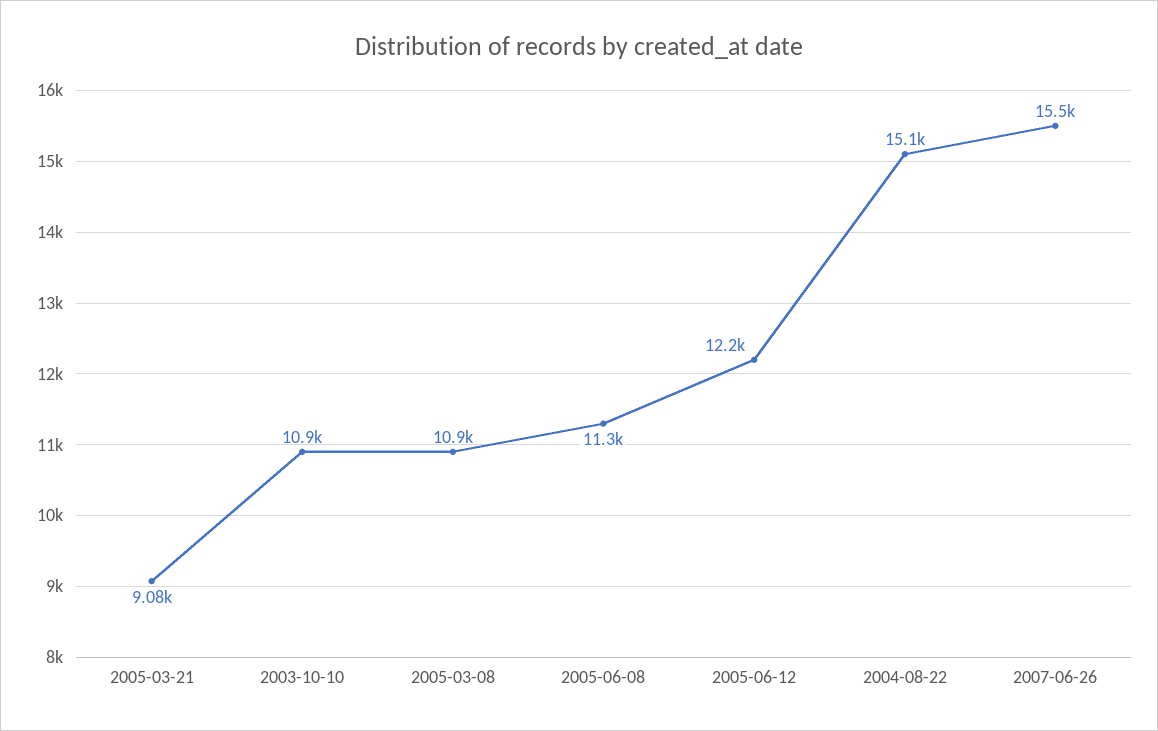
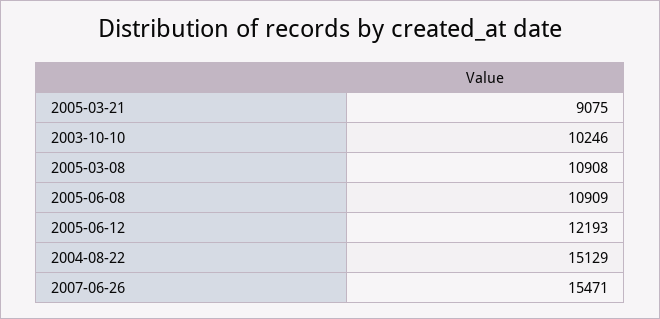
2003-10-10: 10900 -> 10246
2005-06-08: 11300 -> 10909

